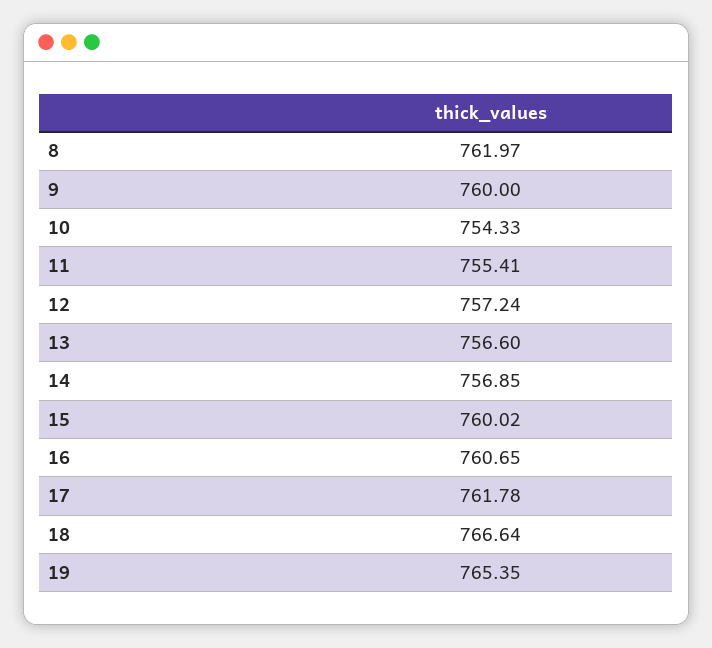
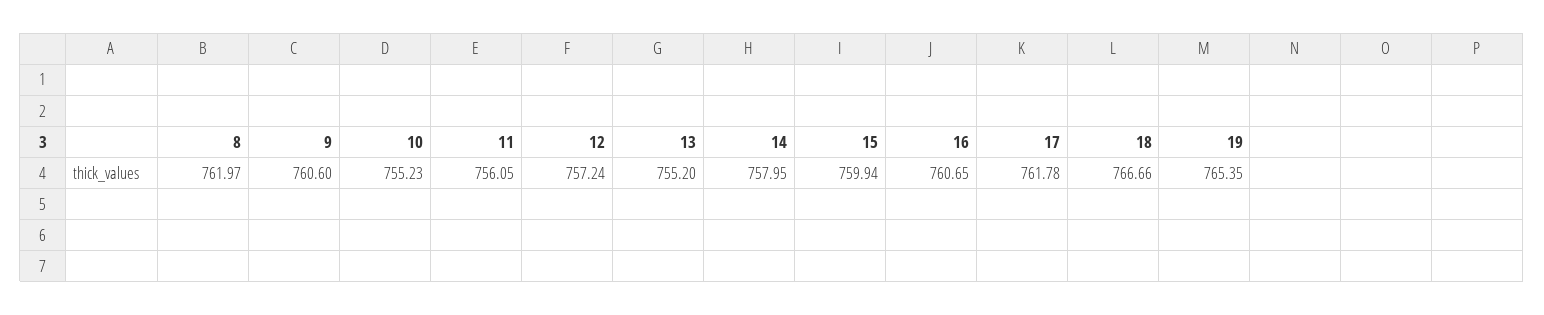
9: 760 -> 760.6
10: 754.33 -> 755.23
11: 755.41 -> 756.05
13: 756.6 -> 755.2
14: 756.85 -> 757.95
15: 760.02 -> 759.94
18: 766.64 -> 766.66

